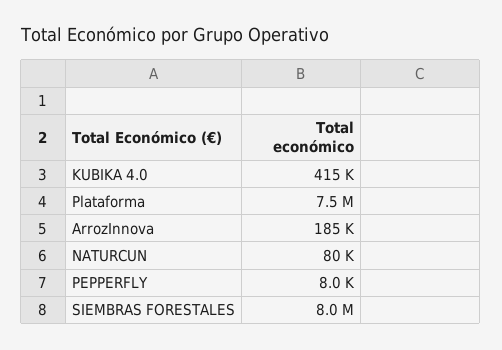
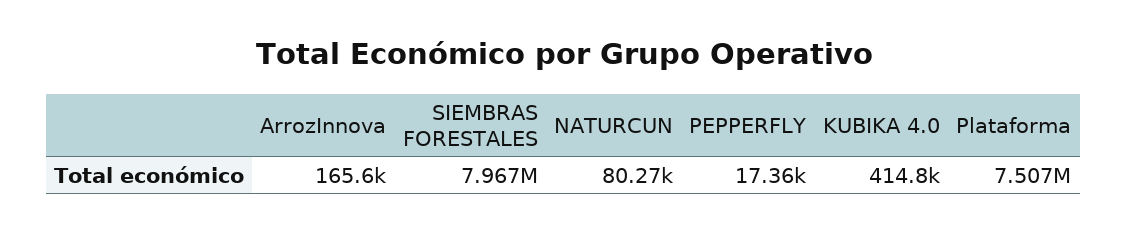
ArrozInnova: 185000 -> 165600
PEPPERFLY: 8000 -> 17360

